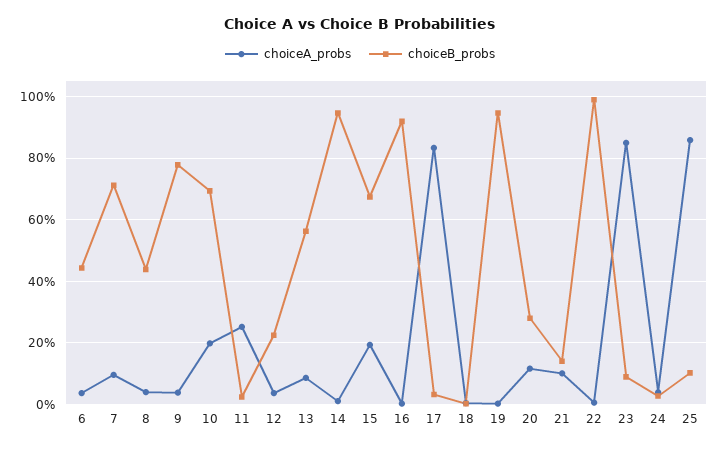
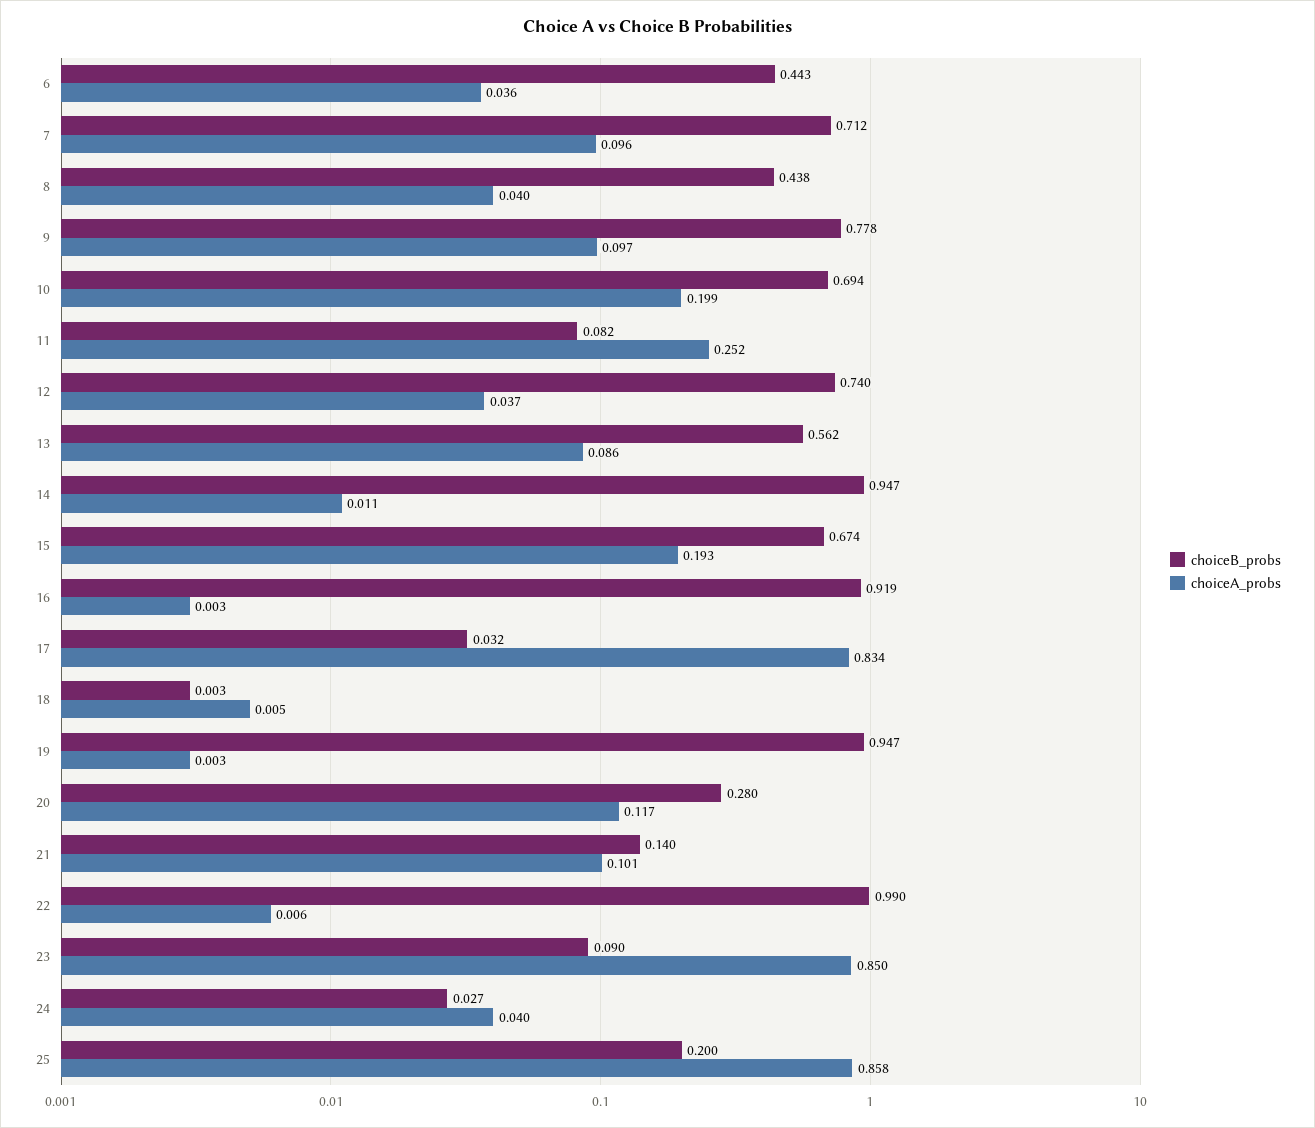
choiceA_probs, 9: 0.04 -> 0.097
choiceB_probs, 11: 0.02 -> 0.082
choiceB_probs, 12: 0.22 -> 0.74
choiceB_probs, 25: 0.1 -> 0.2

